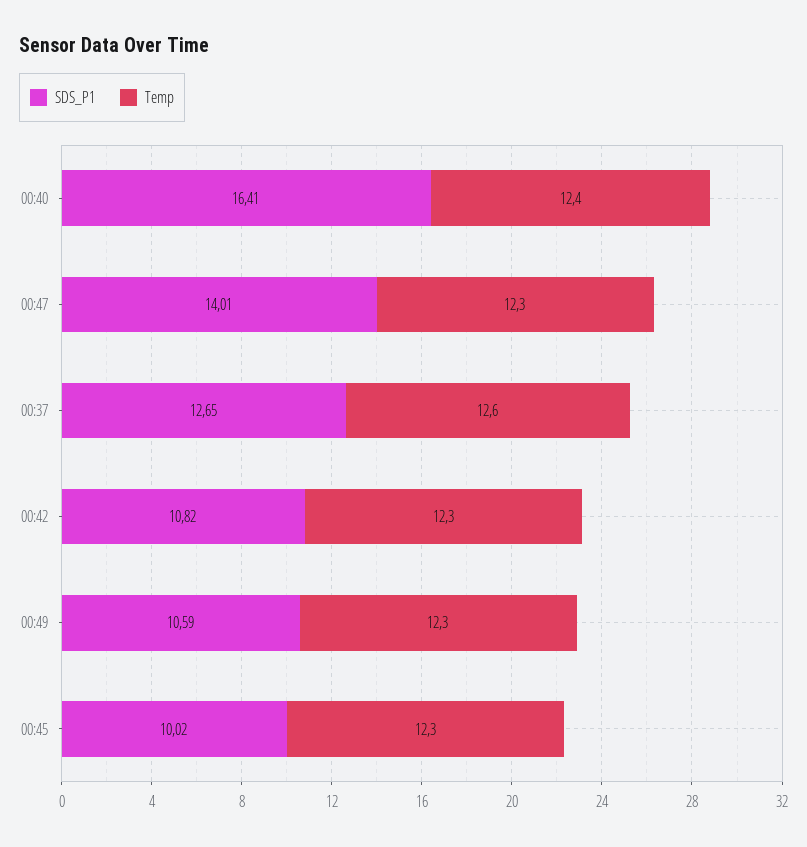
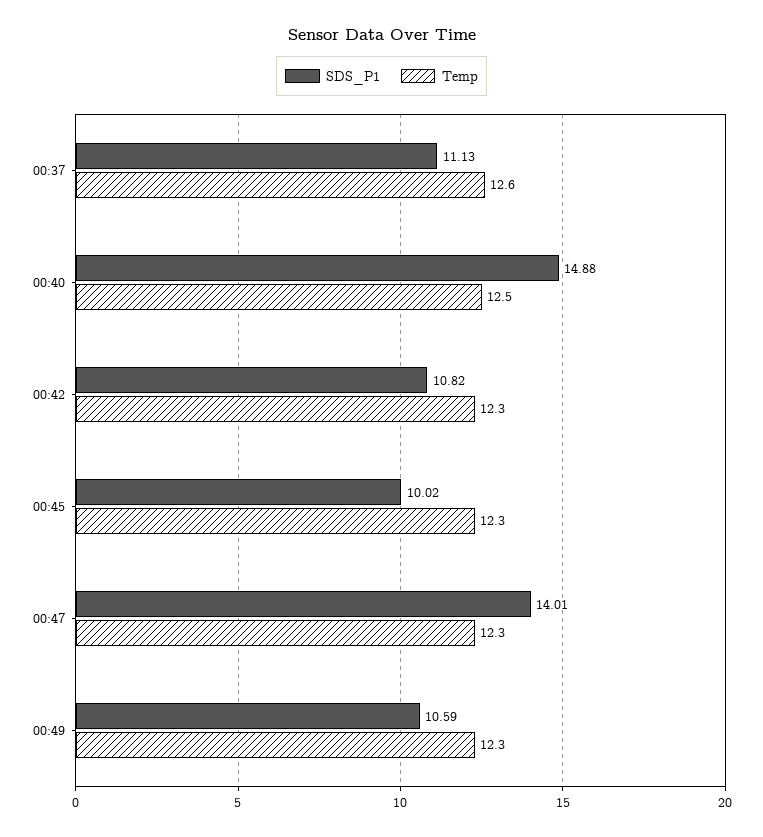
SDS_P1, 00:40: 16.41 -> 14.88
Temp, 00:40: 12.4 -> 12.5
SDS_P1, 00:37: 12.65 -> 11.13

